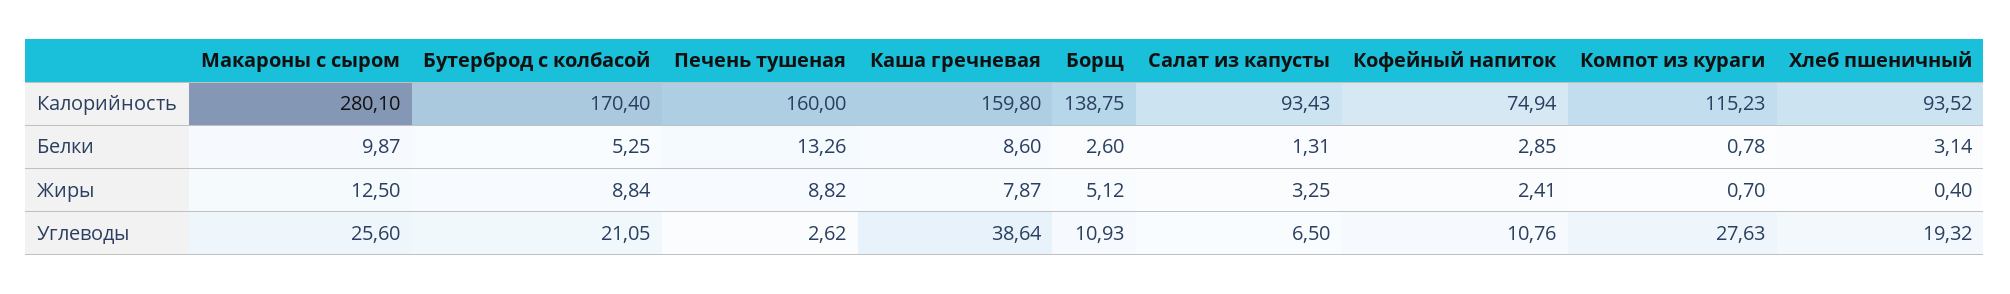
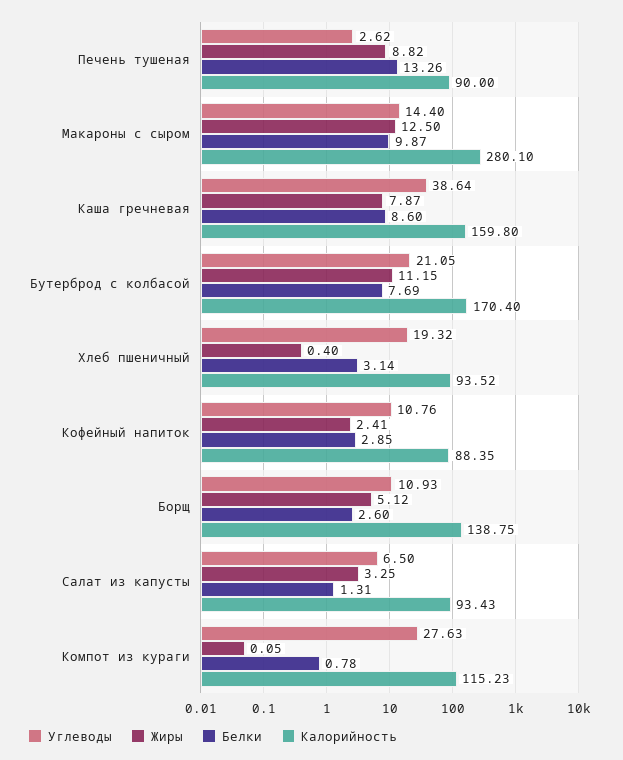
Калорийность, Печень тушеная: 160 -> 90
Калорийность, Кофейный напиток: 74.94 -> 88.35
Белки, Бутерброд с колбасой: 5.25 -> 7.69
Жиры, Бутерброд с колбасой: 8.84 -> 11.15
Жиры, Компот из кураги: 0.7 -> 0.05
Углеводы, Макароны с сыром: 25.6 -> 14.4

